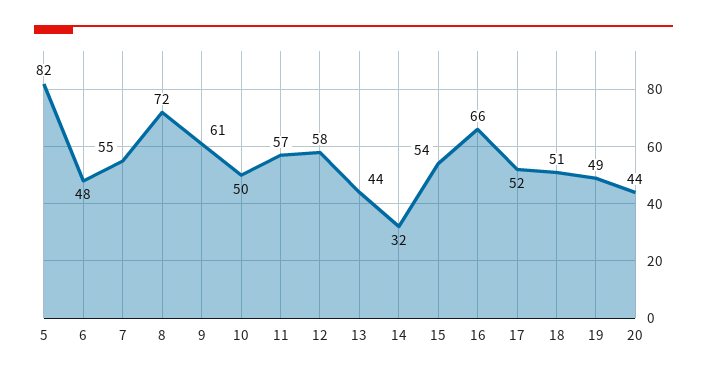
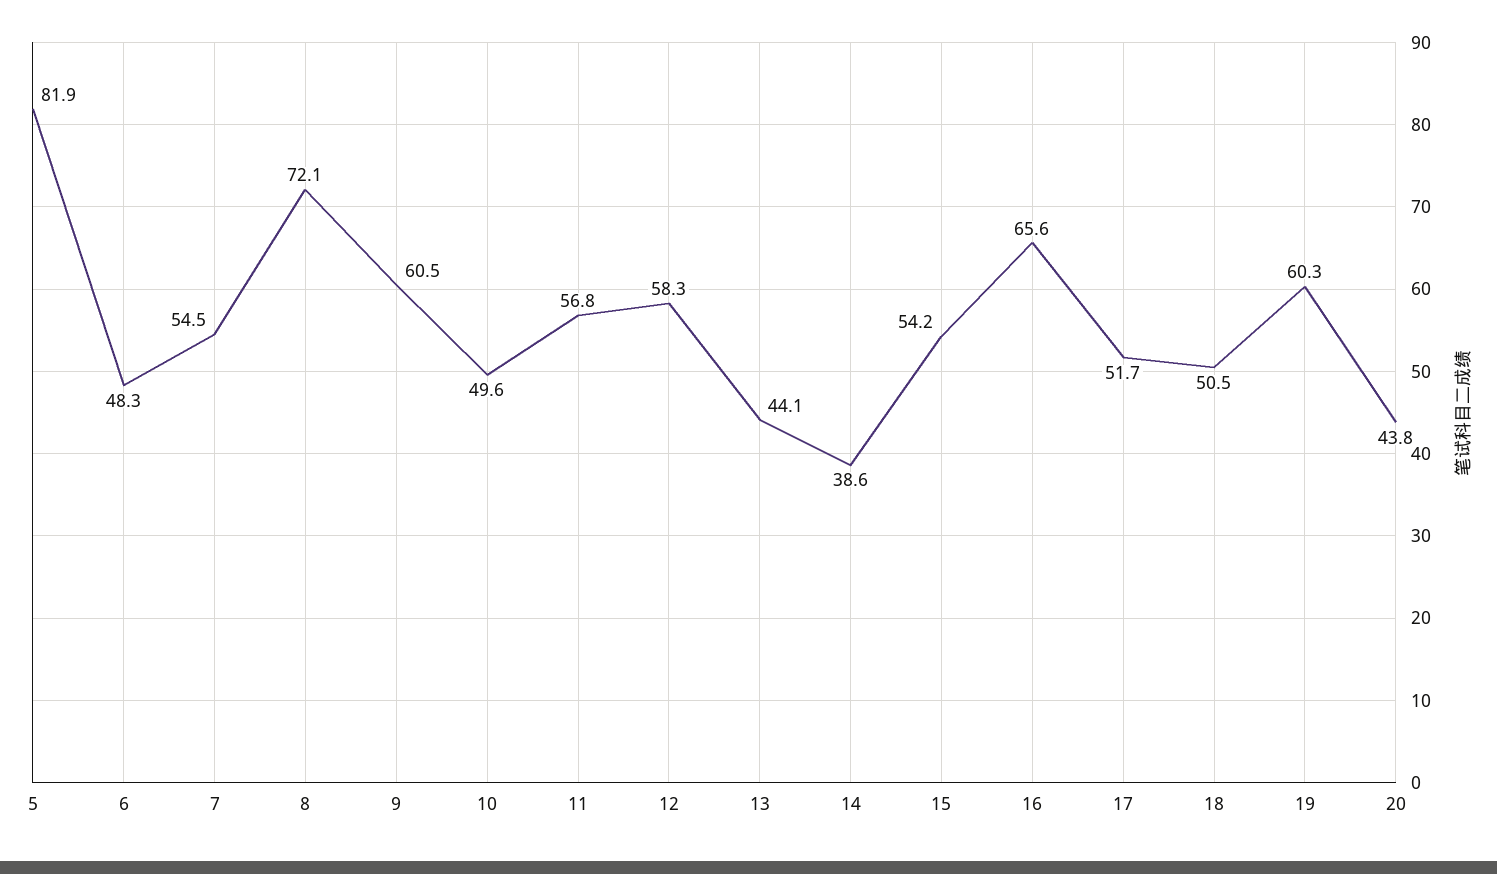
14: 32 -> 38.6
19: 49 -> 60.3

